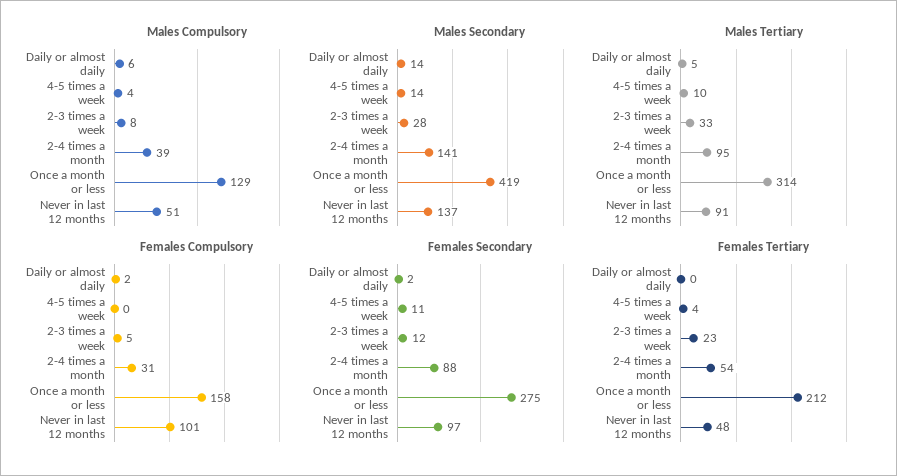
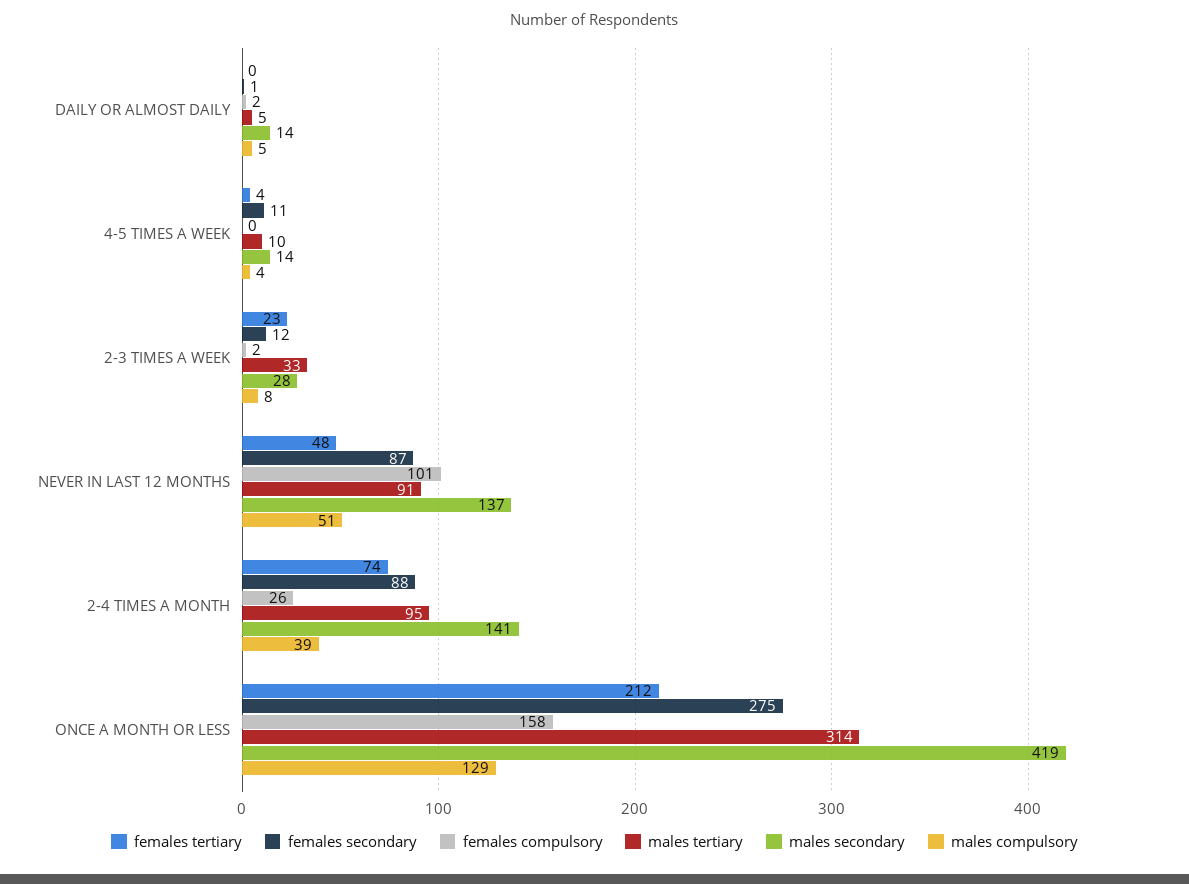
Males Compulsory, Daily or almost daily: 6 -> 5
Females Compulsory, 2-3 times a week: 5 -> 2
Females Compulsory, 2-4 times a month: 31 -> 26
Females Secondary, Daily or almost daily: 2 -> 1
Females Secondary, Never in last 12 months: 97 -> 87
Females Tertiary, 2-4 times a month: 54 -> 74

